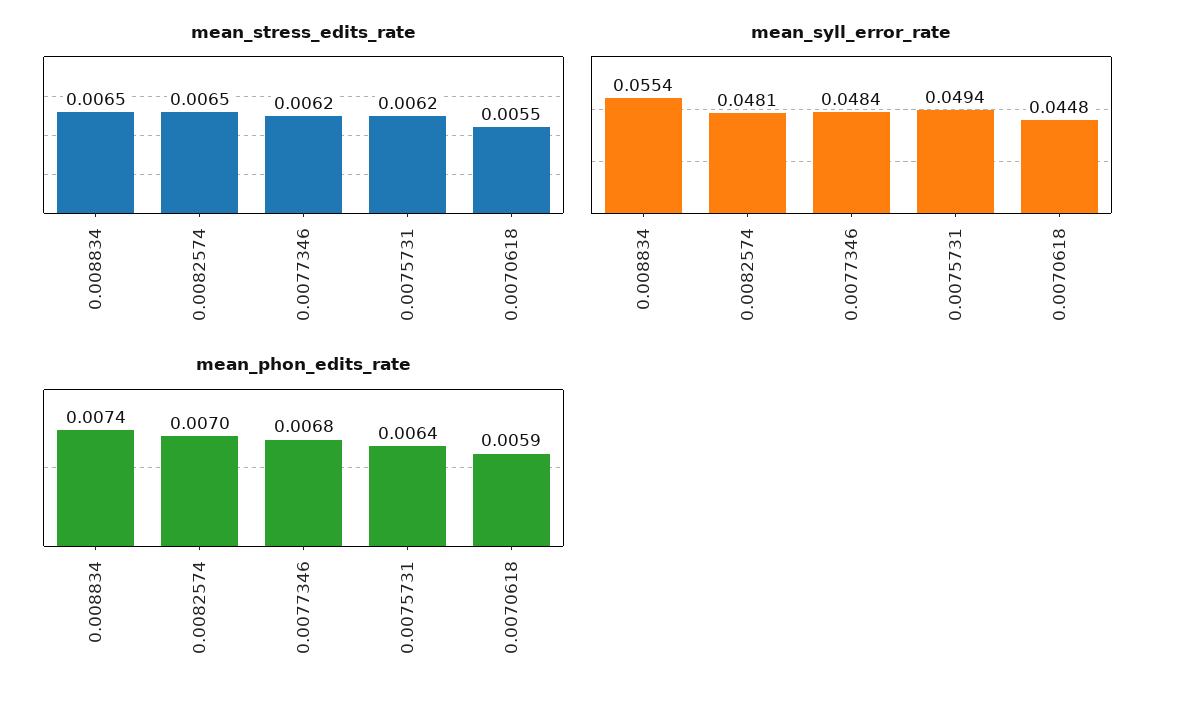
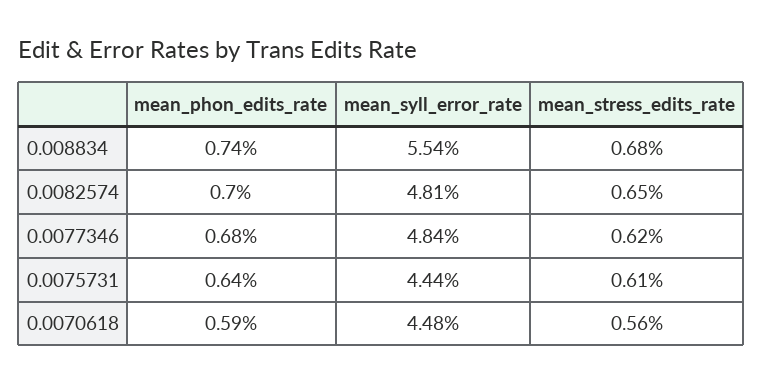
mean_stress_edits_rate, 0.008834: 0.0065 -> 0.0068
mean_stress_edits_rate, 0.0075731: 0.0062 -> 0.0061
mean_stress_edits_rate, 0.0070618: 0.0055 -> 0.0056
mean_syll_error_rate, 0.0075731: 0.0494 -> 0.0444

